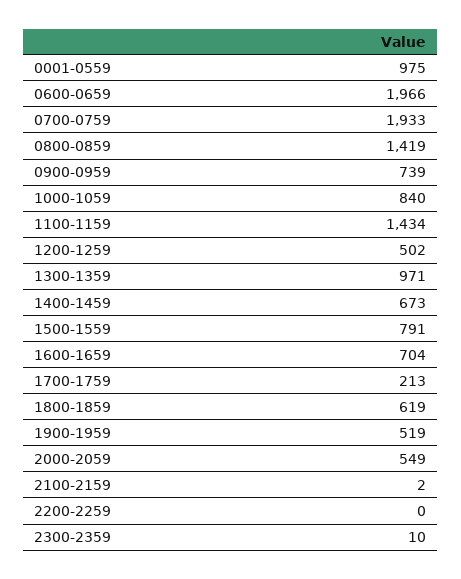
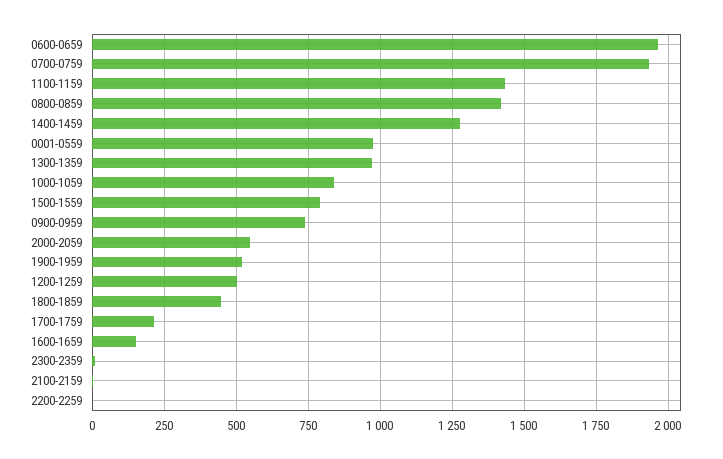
1400-1459: 673 -> 1275
1600-1659: 704 -> 150
1800-1859: 619 -> 450

